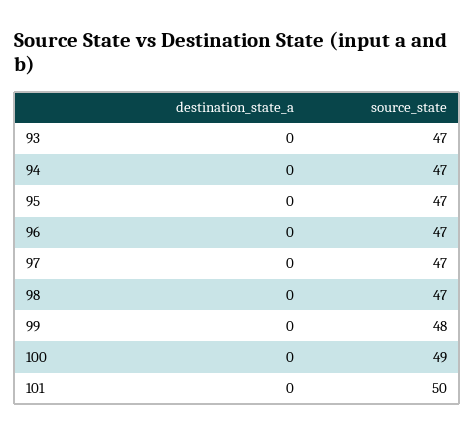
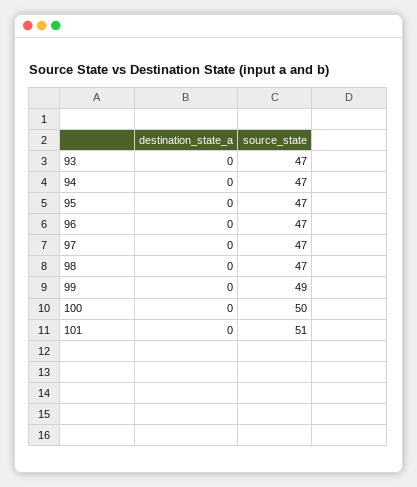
source_state, 99: 48 -> 49
source_state, 100: 49 -> 50
source_state, 101: 50 -> 51

